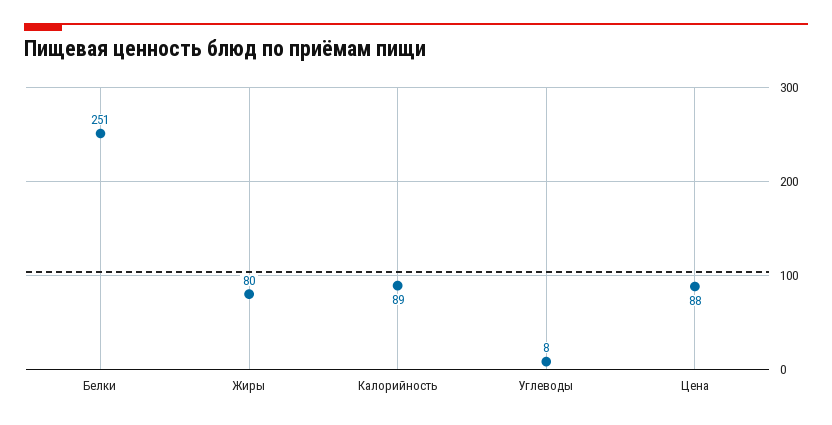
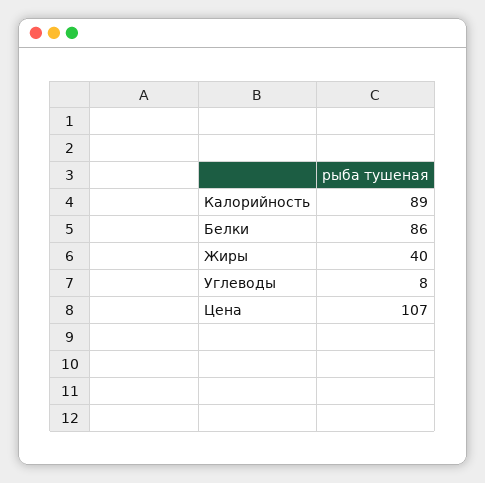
Белки: 251 -> 86
Жиры: 80 -> 40
Цена: 88 -> 107

